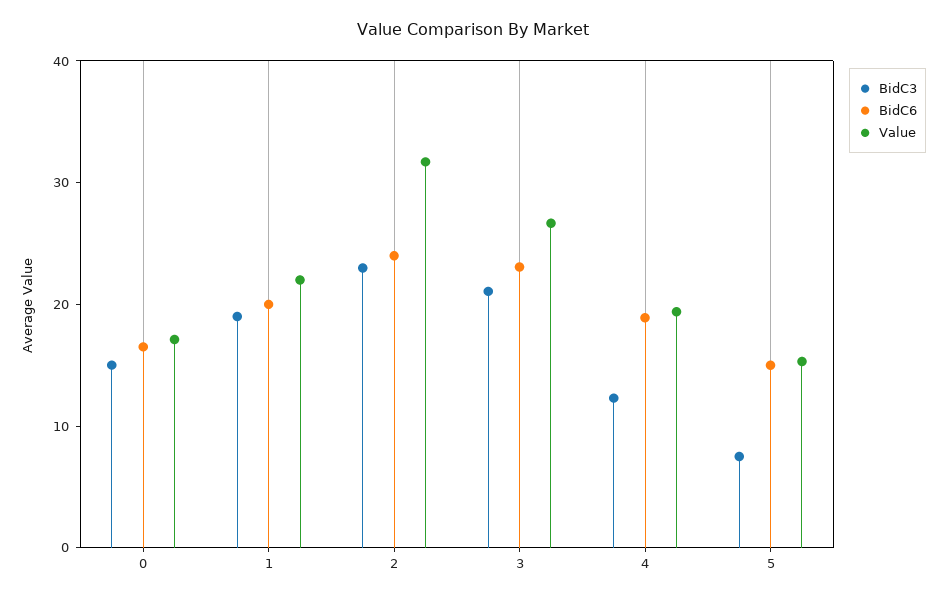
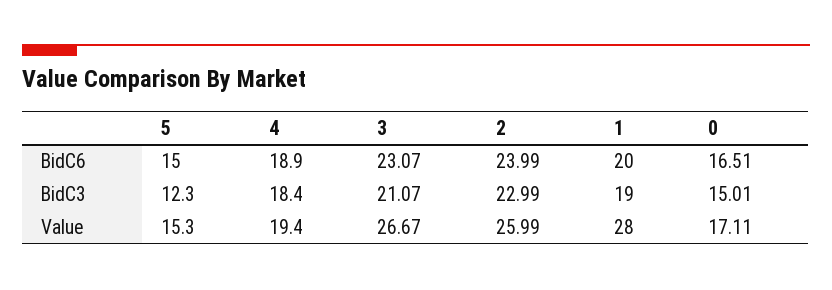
Value, 1: 22 -> 28
Value, 2: 32 -> 25.99
BidC3, 4: 12 -> 18.4
BidC3, 5: 8 -> 12.3

